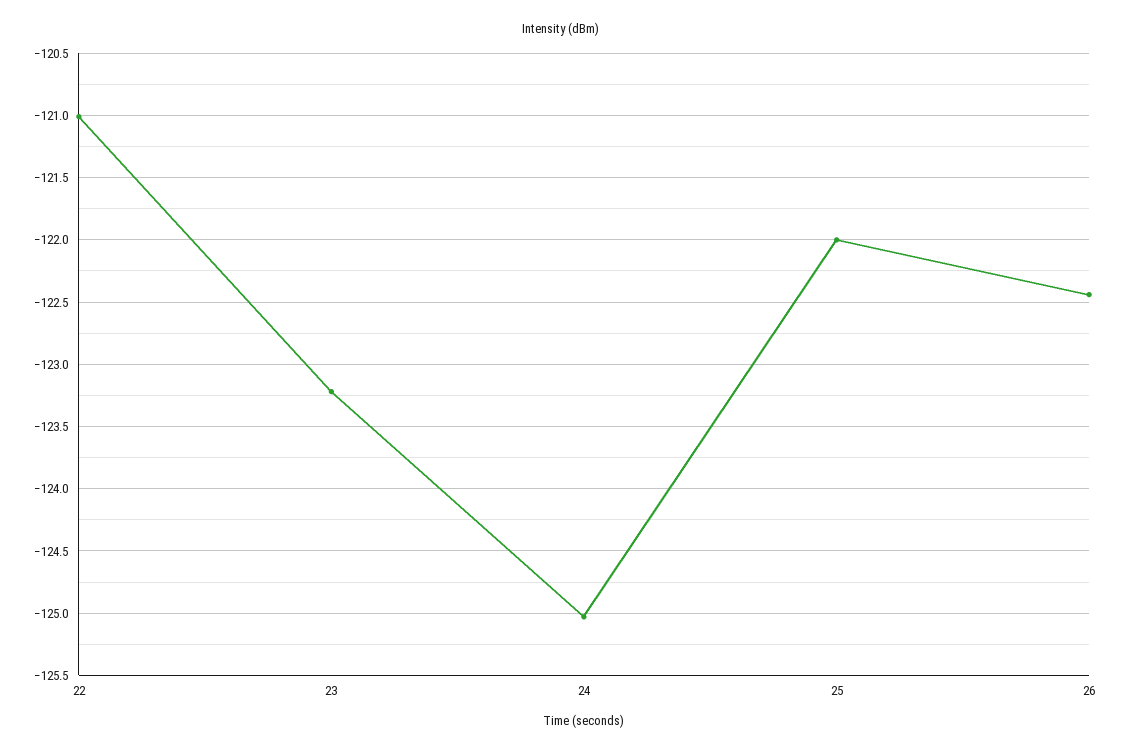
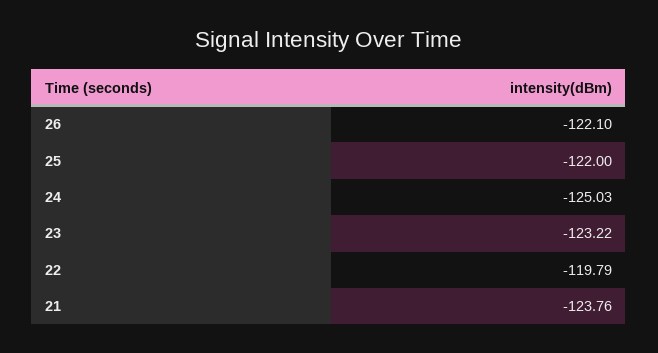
22: -121 -> -119.79
26: -122.45 -> -122.1
21: none -> -123.76

